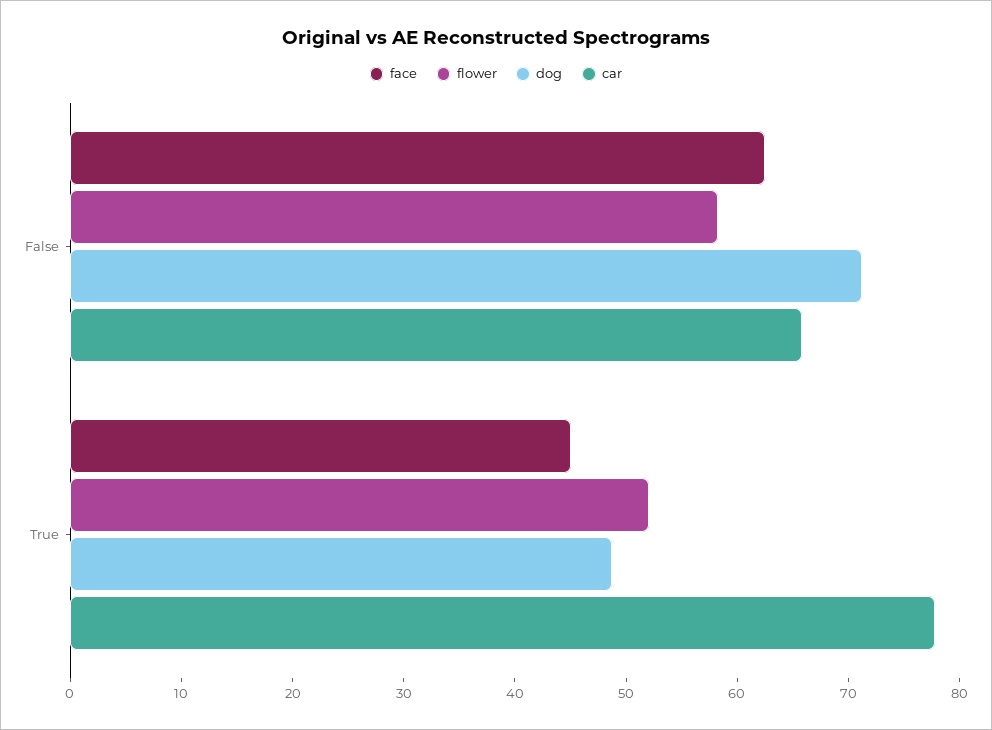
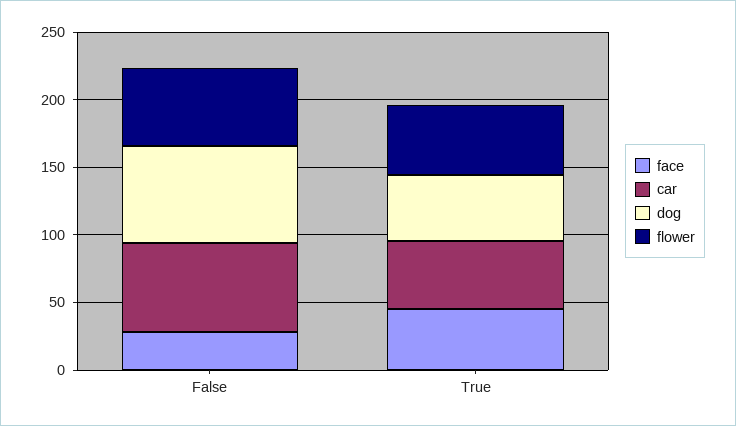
face, False: 62 -> 30
car, True: 78 -> 50

